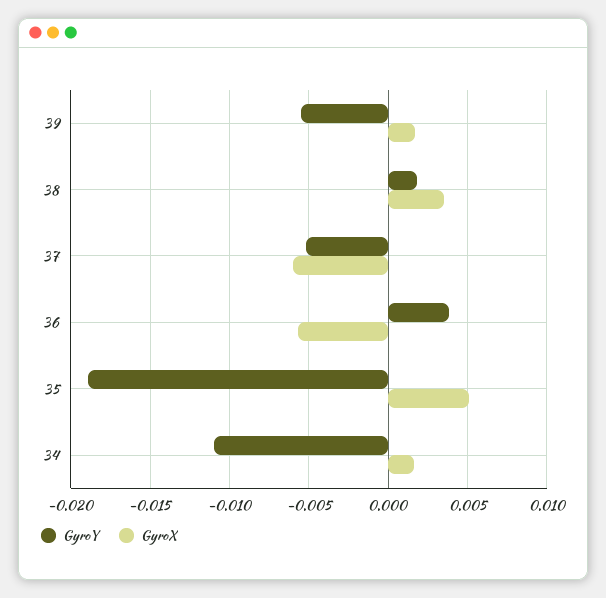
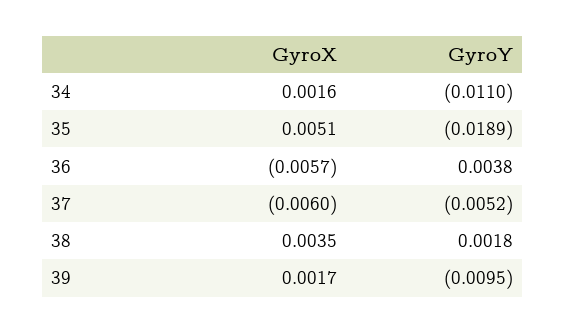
GyroY, 39: -0.0055 -> -0.0095

